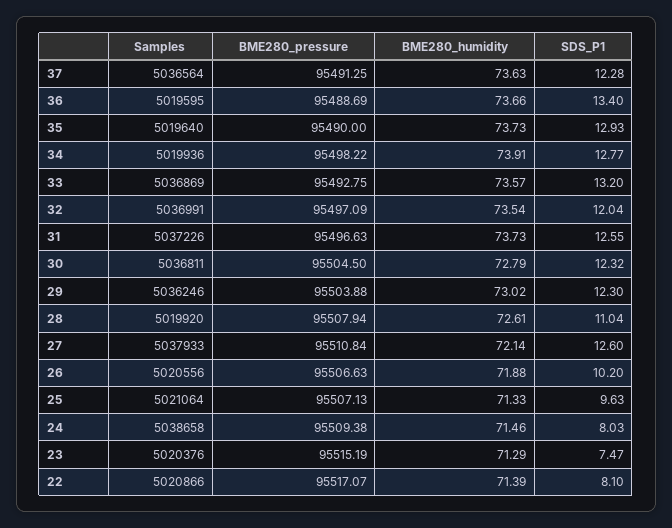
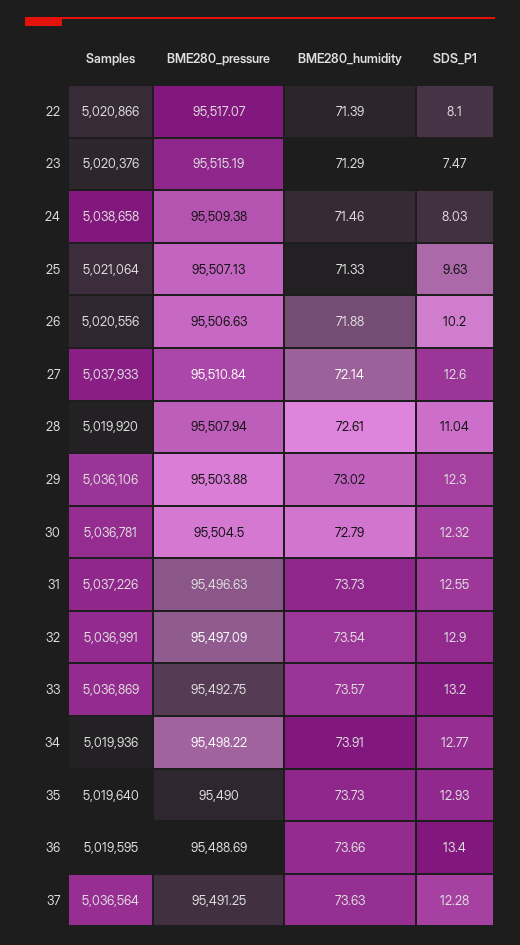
SDS_P1, 32: 12.04 -> 12.9
Samples, 30: 5036811 -> 5036781
Samples, 29: 5036246 -> 5036106

